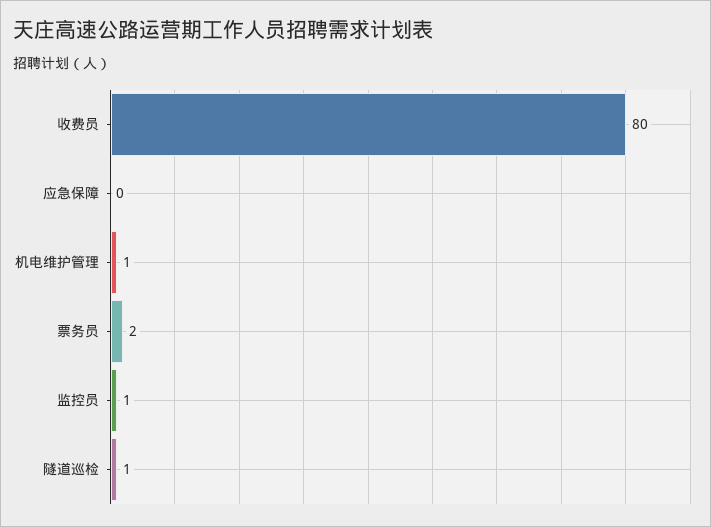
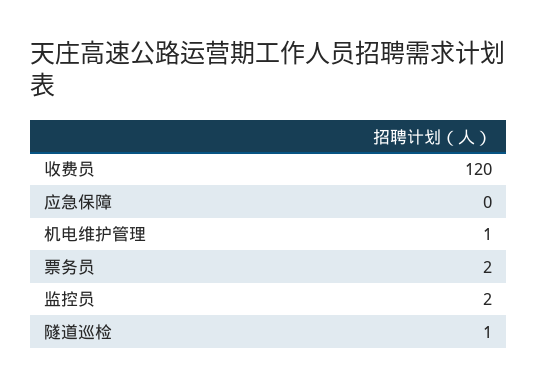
收费员: 80 -> 120
监控员: 1 -> 2

